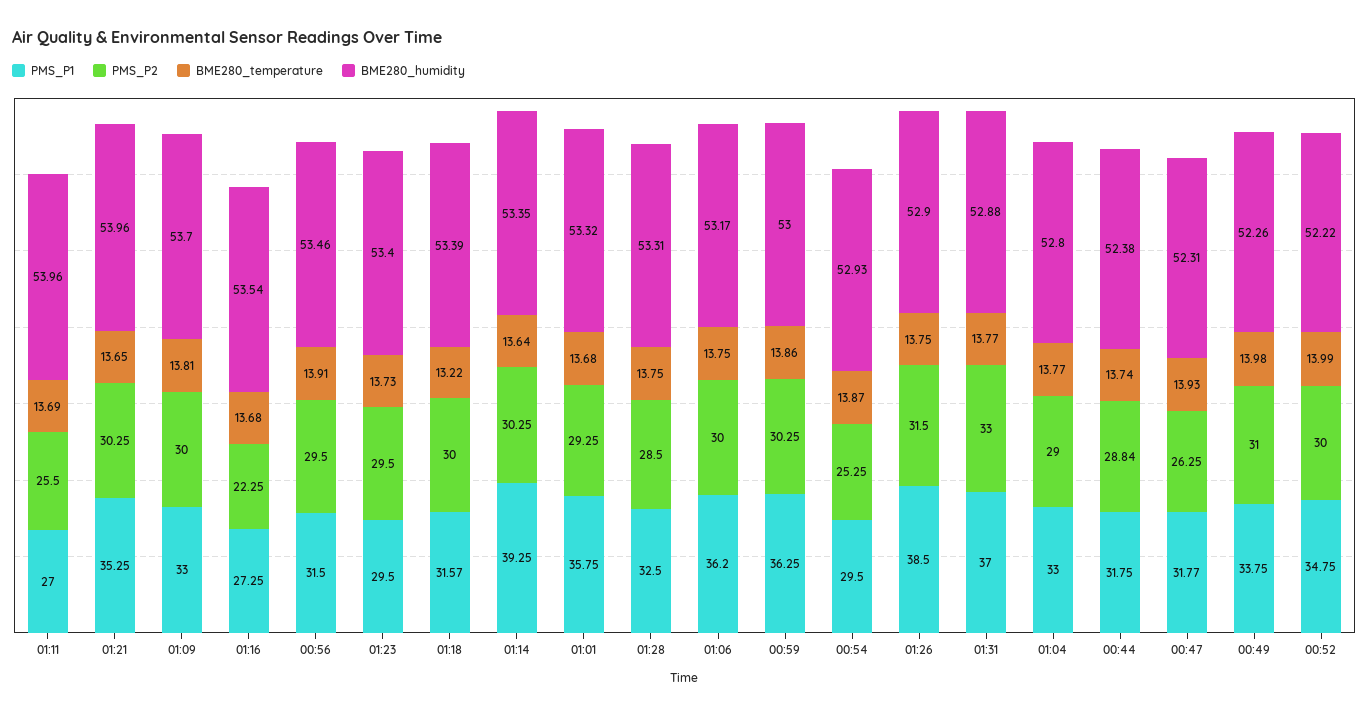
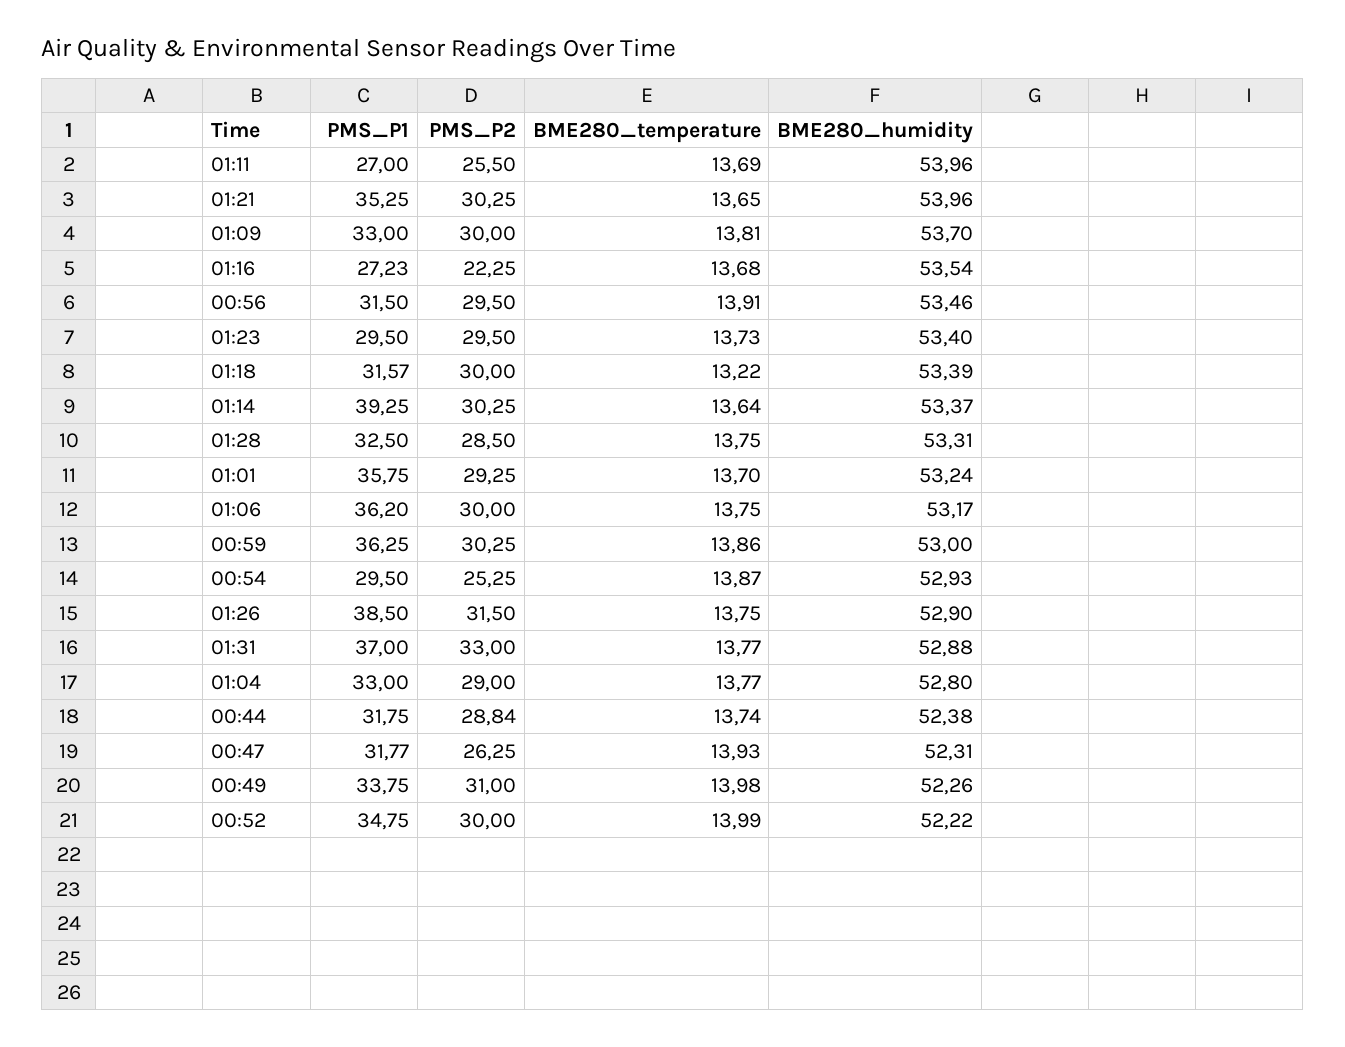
PMS_P1, 01:16: 27.25 -> 27.23
BME280_humidity, 01:14: 53.35 -> 53.37
BME280_temperature, 01:01: 13.68 -> 13.7
BME280_humidity, 01:01: 53.32 -> 53.24

